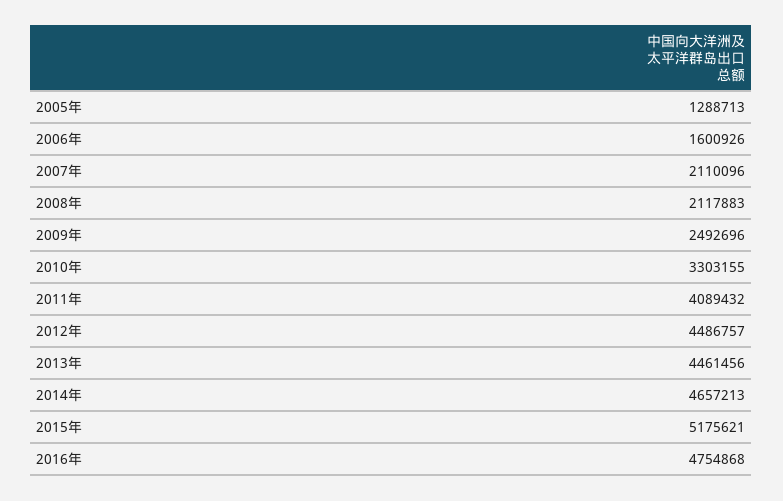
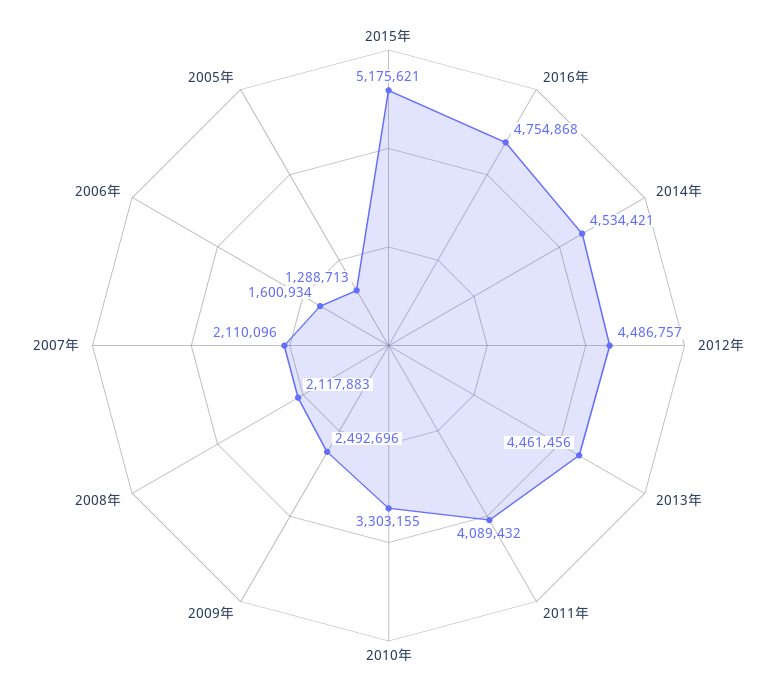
2006年: 1600926 -> 1600934
2014年: 4657213 -> 4534421

